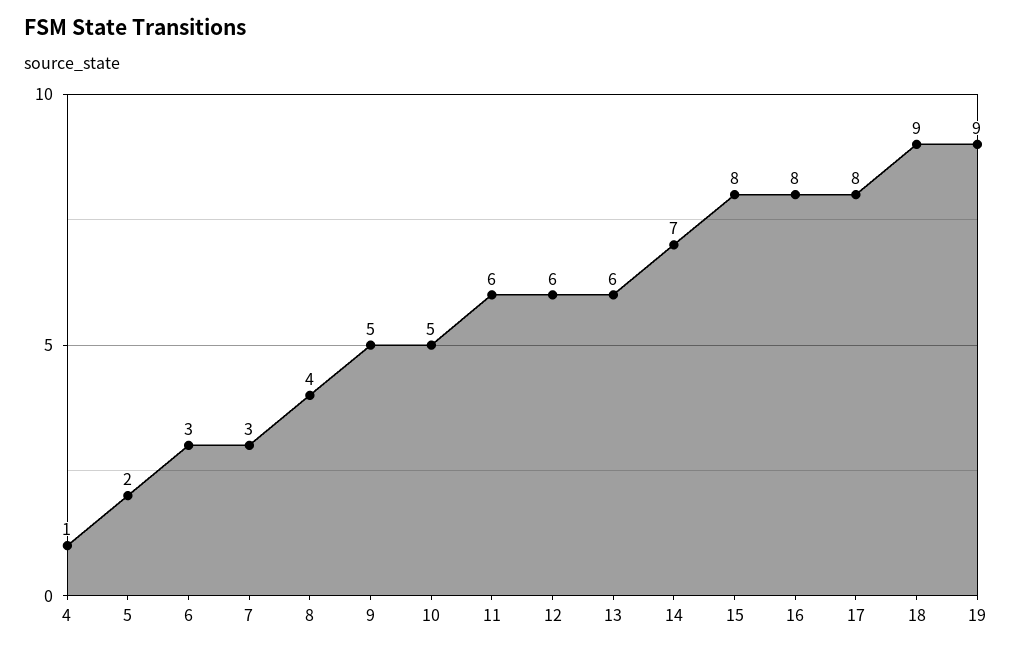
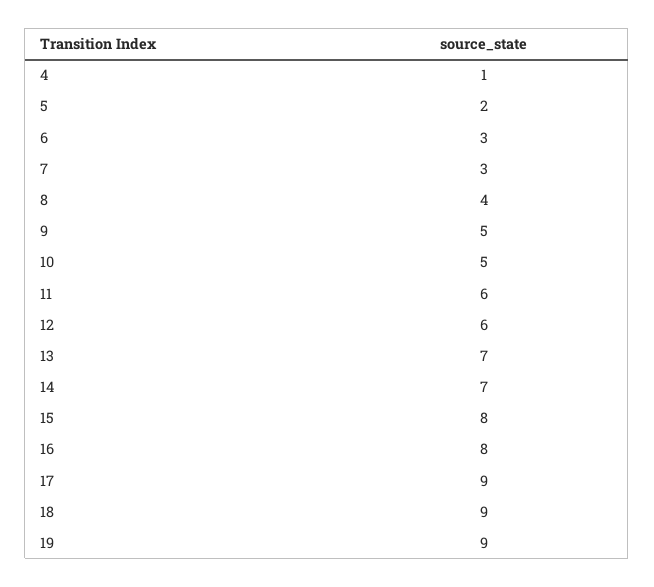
13: 6 -> 7
17: 8 -> 9

